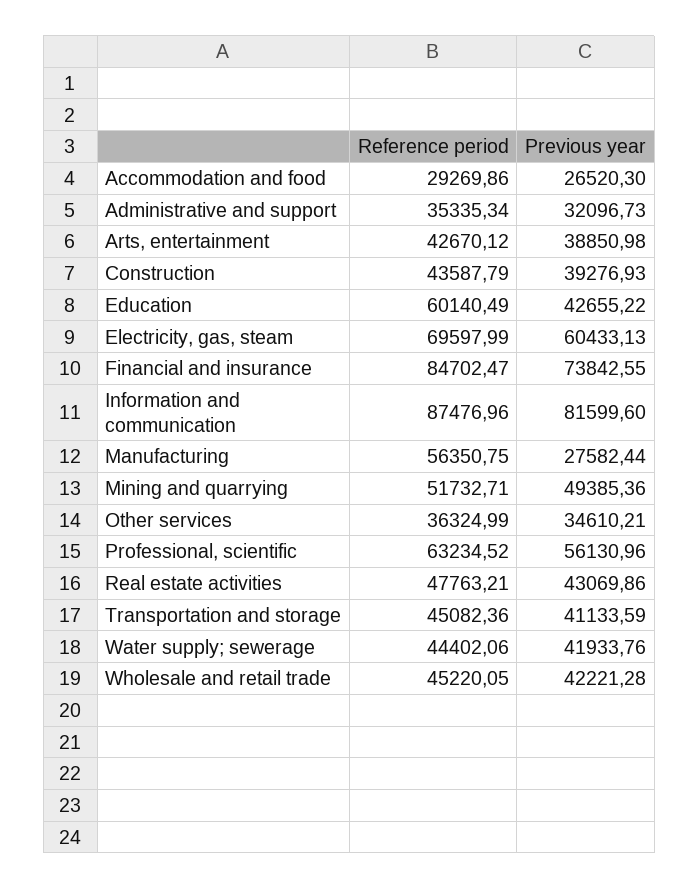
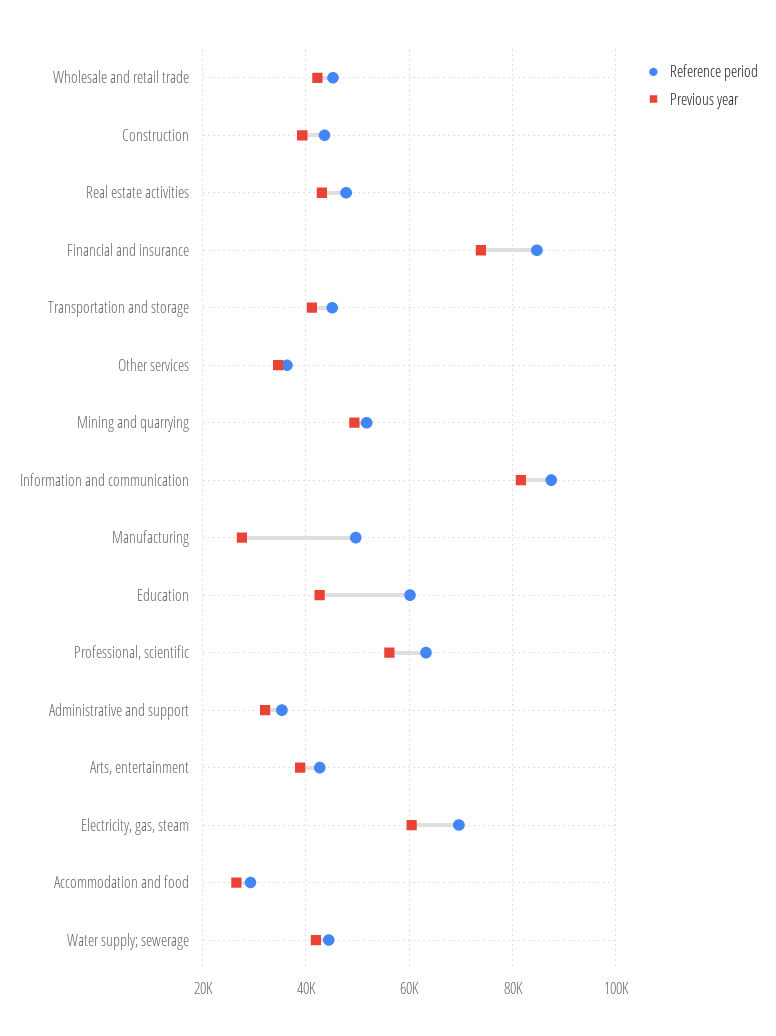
Reference period, Manufacturing: 56350.75 -> 50000

